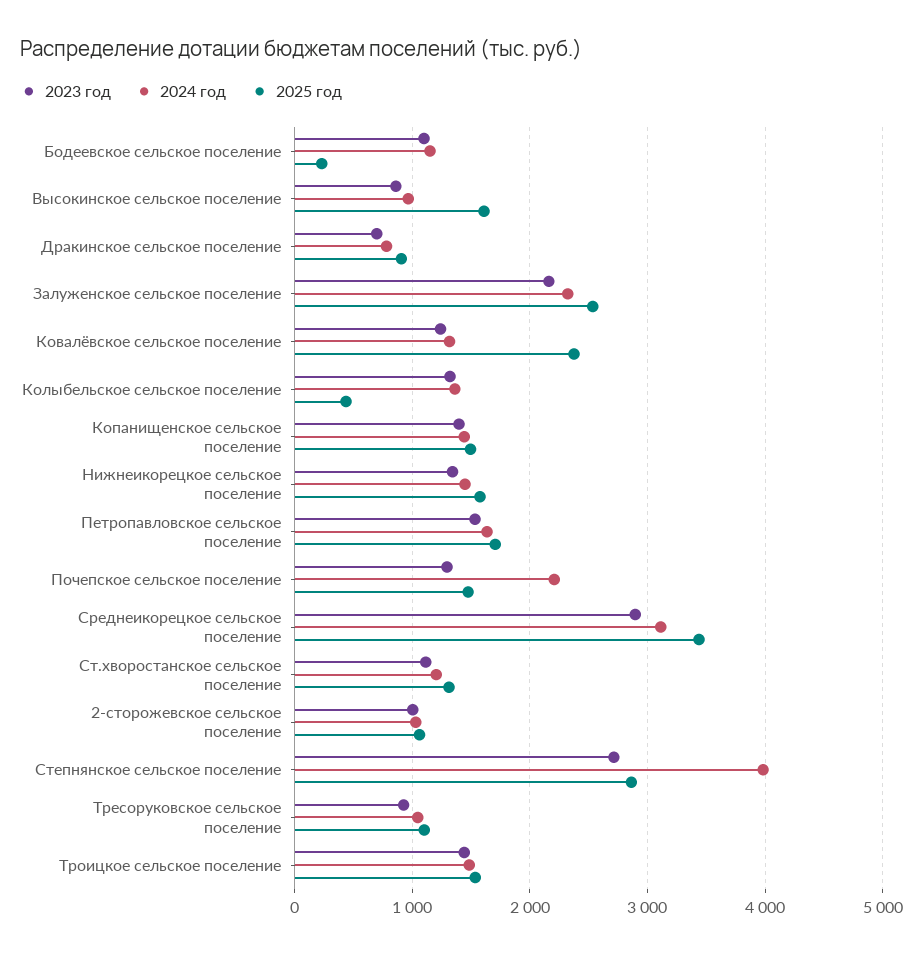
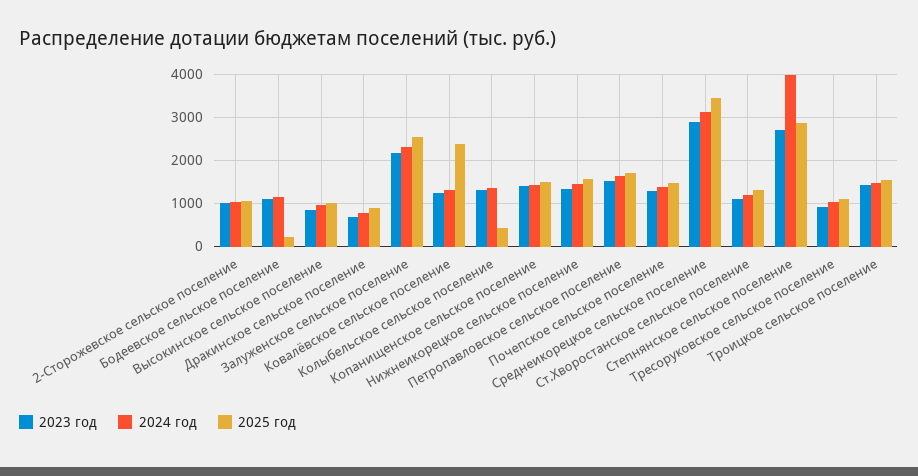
2025 год, Высокинское сельское поселение: 1600 -> 1000
2024 год, Почепское сельское поселение: 2200 -> 1400

